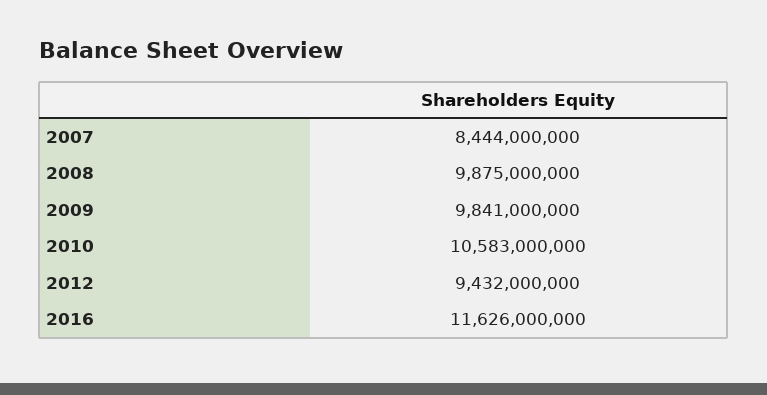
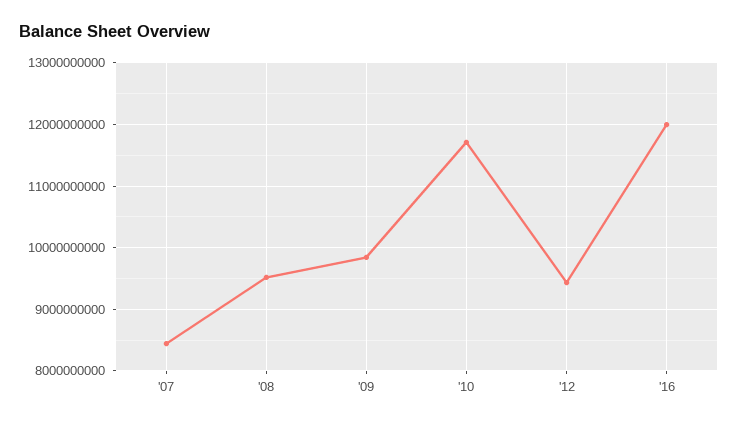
2008: 9875000000 -> 9500000000
2010: 10583000000 -> 11700000000
2016: 11626000000 -> 12000000000

